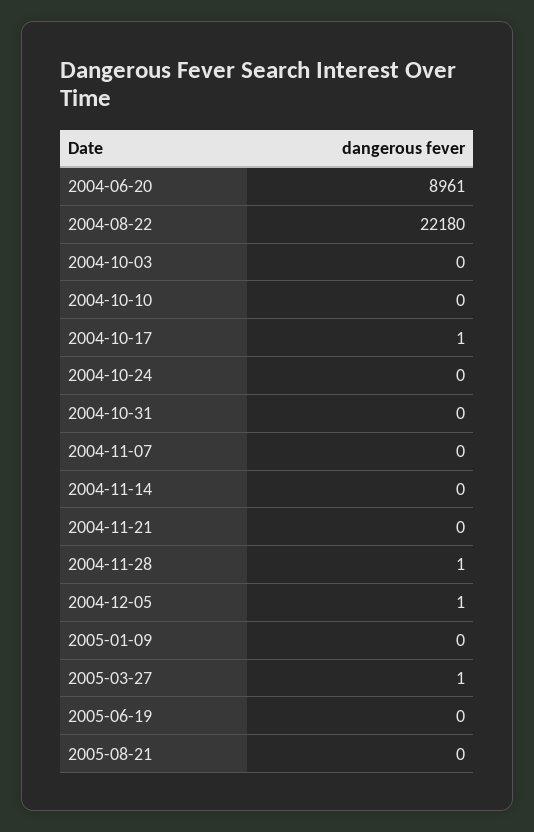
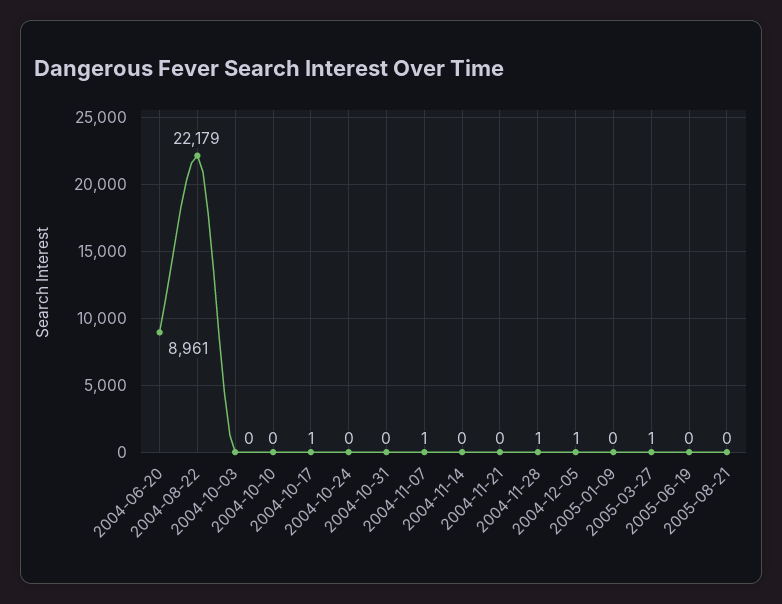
2004-08-22: 22180 -> 22179
2004-11-07: 0 -> 1

